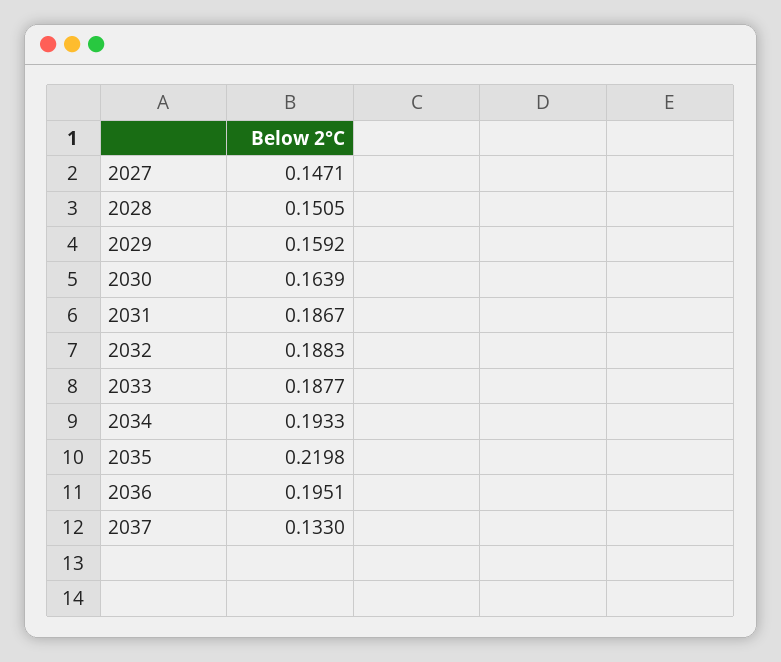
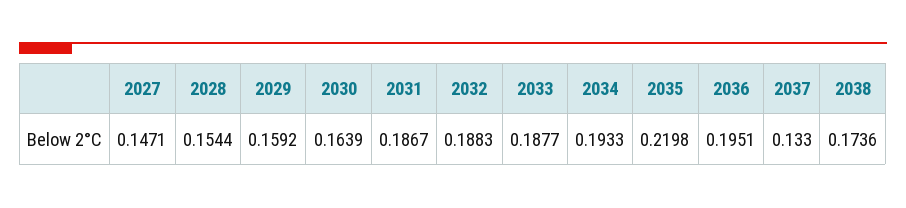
2028: 0.1505 -> 0.1544
2038: none -> 0.1736

